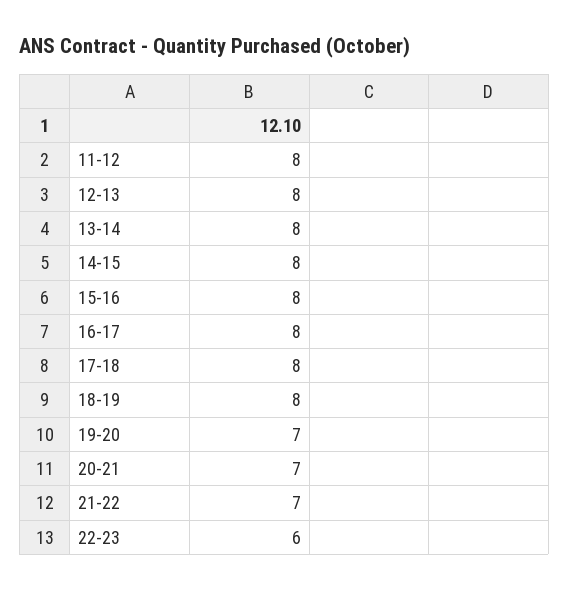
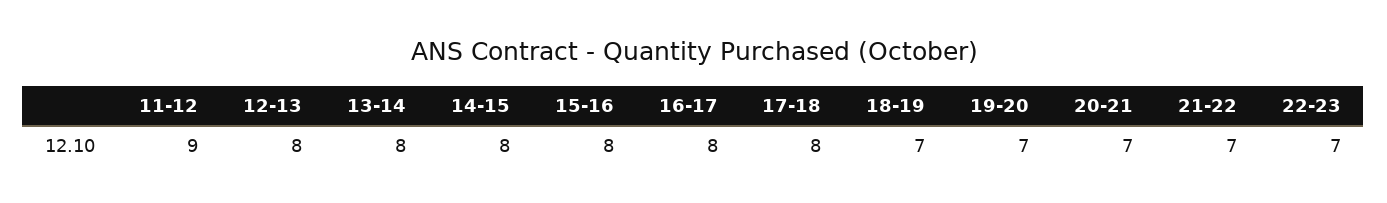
11-12: 8 -> 9
18-19: 8 -> 7
22-23: 6 -> 7

